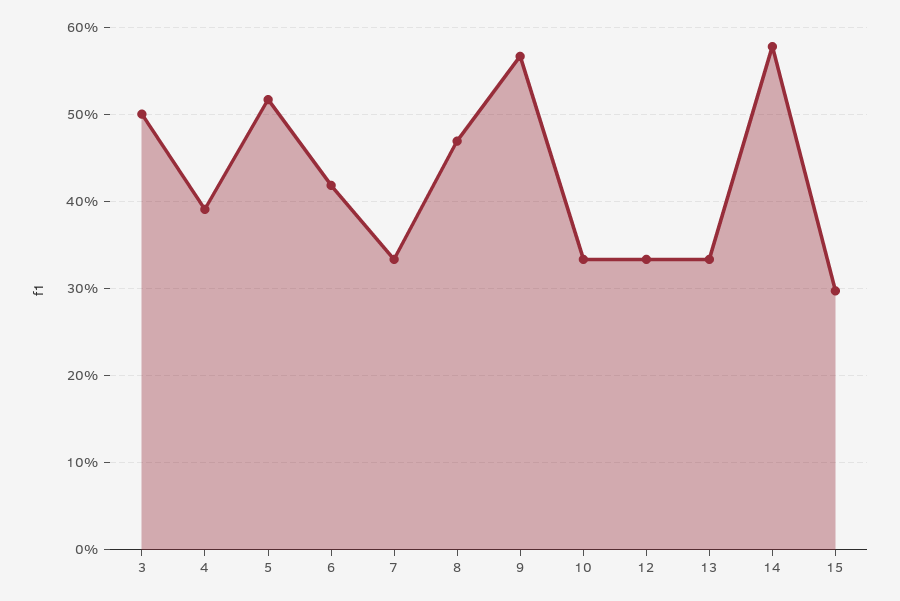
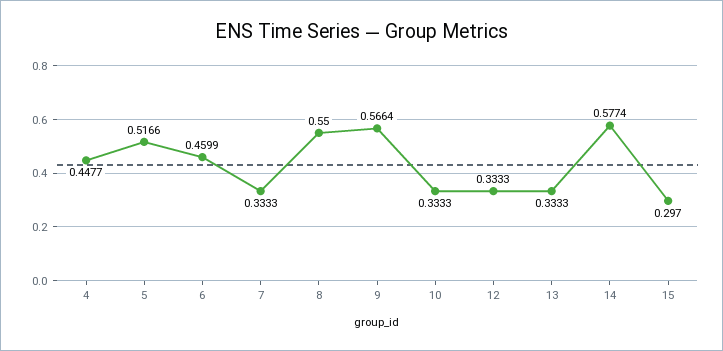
3: 0.5 -> none
4: 0.39 -> 0.4477
6: 0.42 -> 0.4599
8: 0.47 -> 0.55

